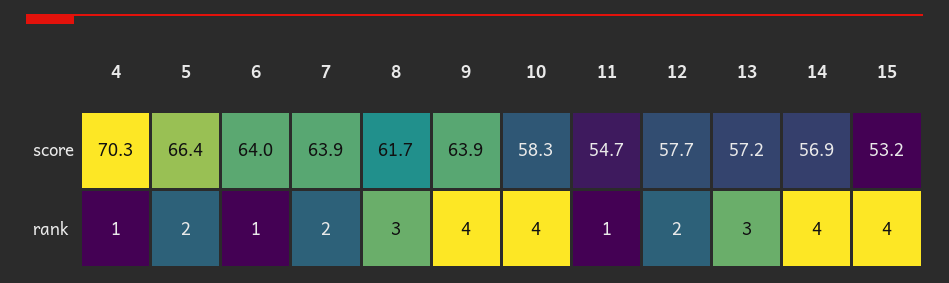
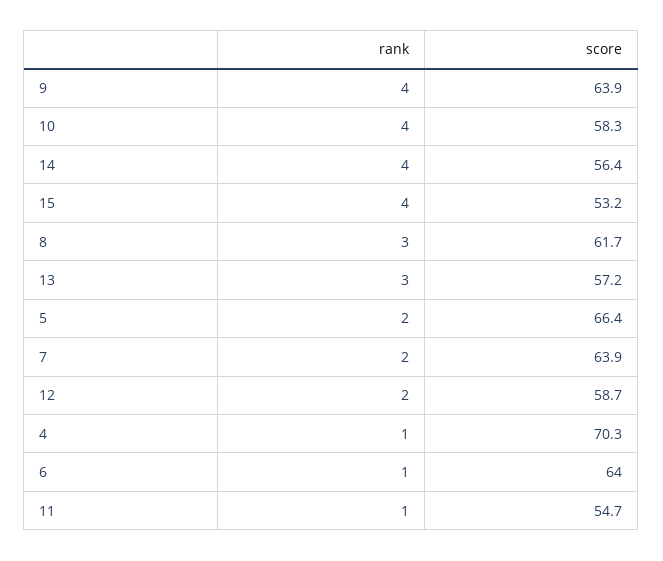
12, score: 57.7 -> 58.7
14, score: 56.9 -> 56.4

